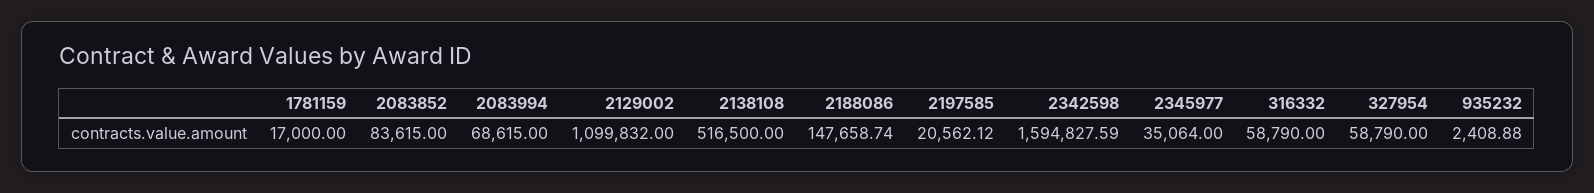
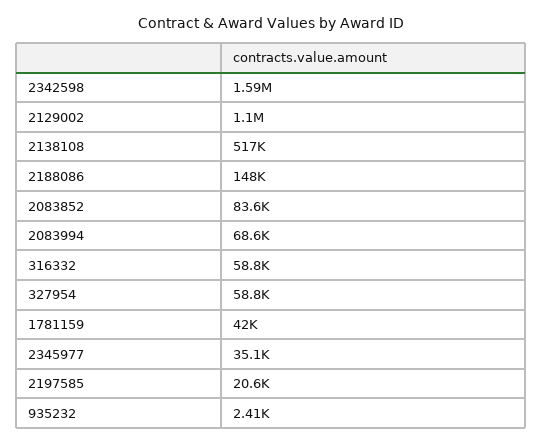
1781159: 17000 -> 42000

